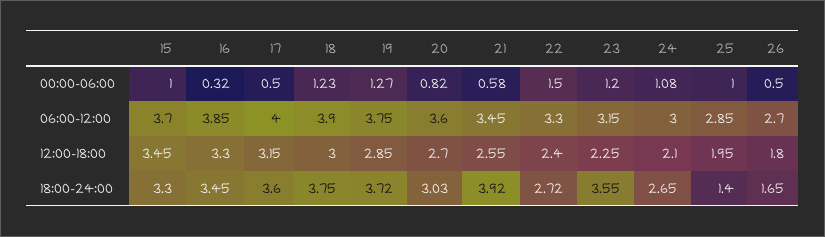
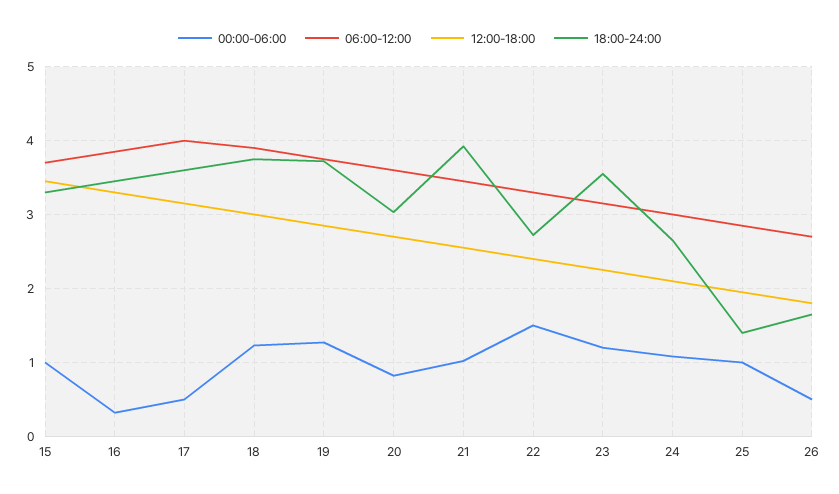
00:00-06:00, 21: 0.58 -> 1

